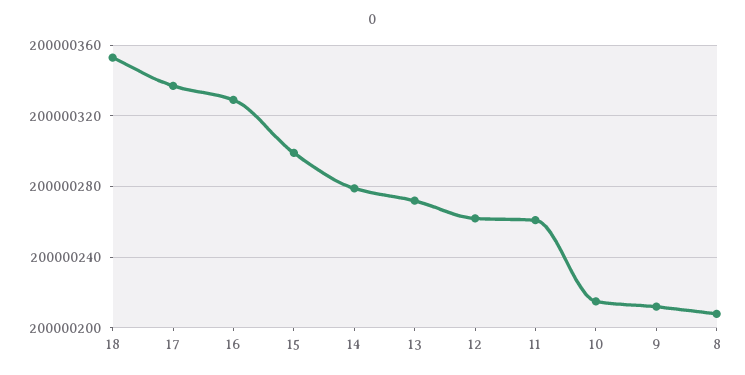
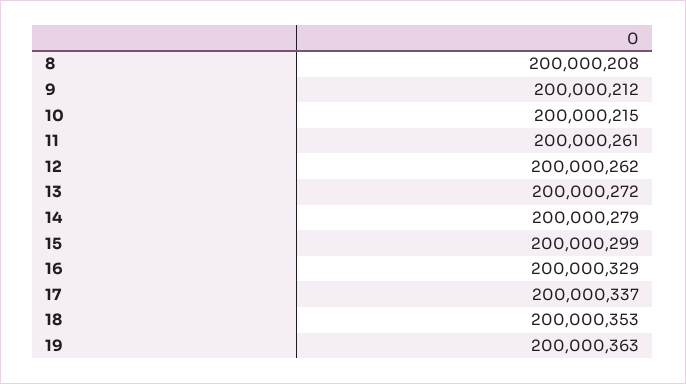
19: none -> 200000363

